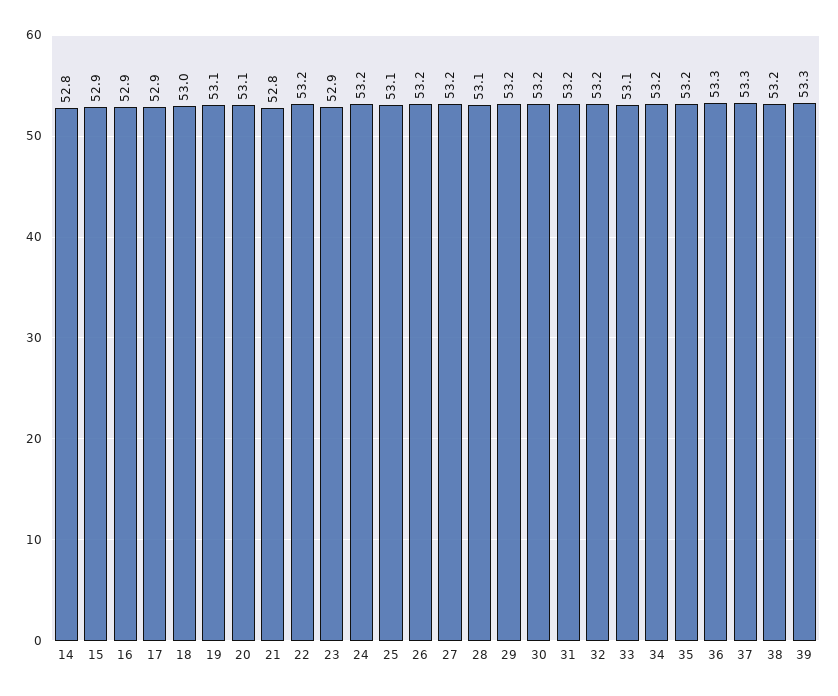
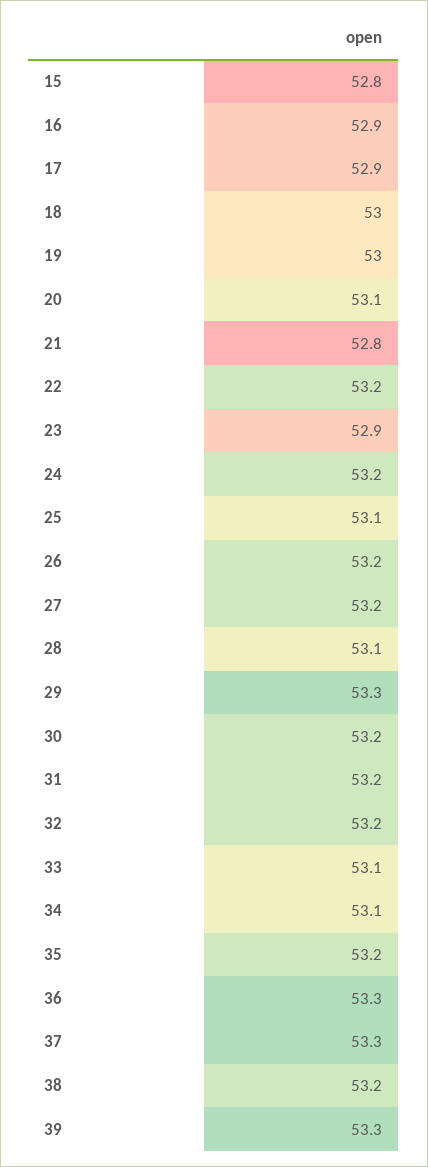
14: 52.8 -> none
15: 52.9 -> 52.8
19: 53.1 -> 53
29: 53.2 -> 53.3
34: 53.2 -> 53.1

